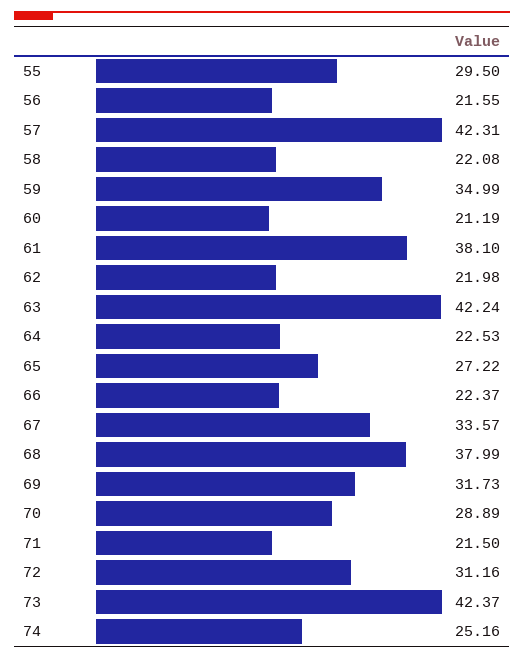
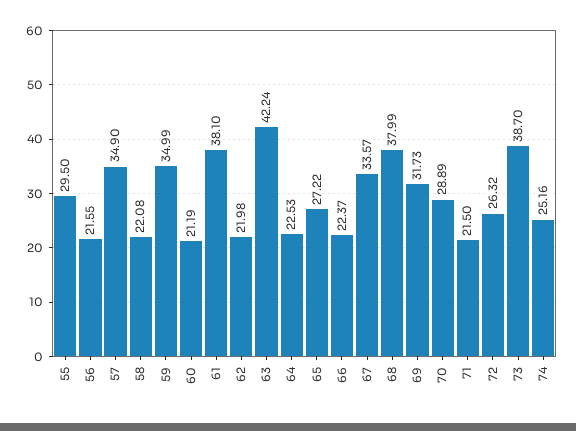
57: 42.31 -> 34.9
72: 31.16 -> 26.32
73: 42.37 -> 38.7

